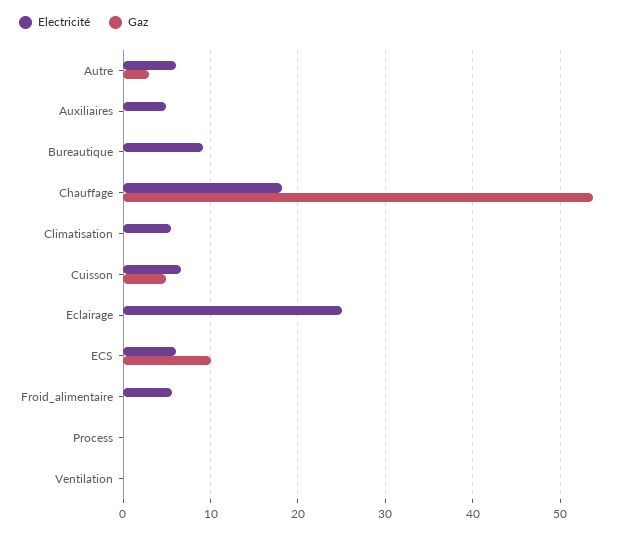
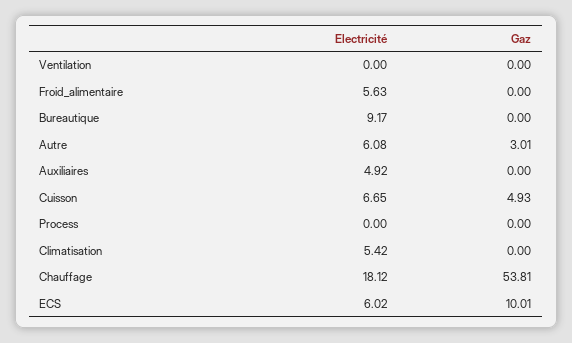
Electricité, Eclairage: 25 -> none
Gaz, Eclairage: 0 -> none

